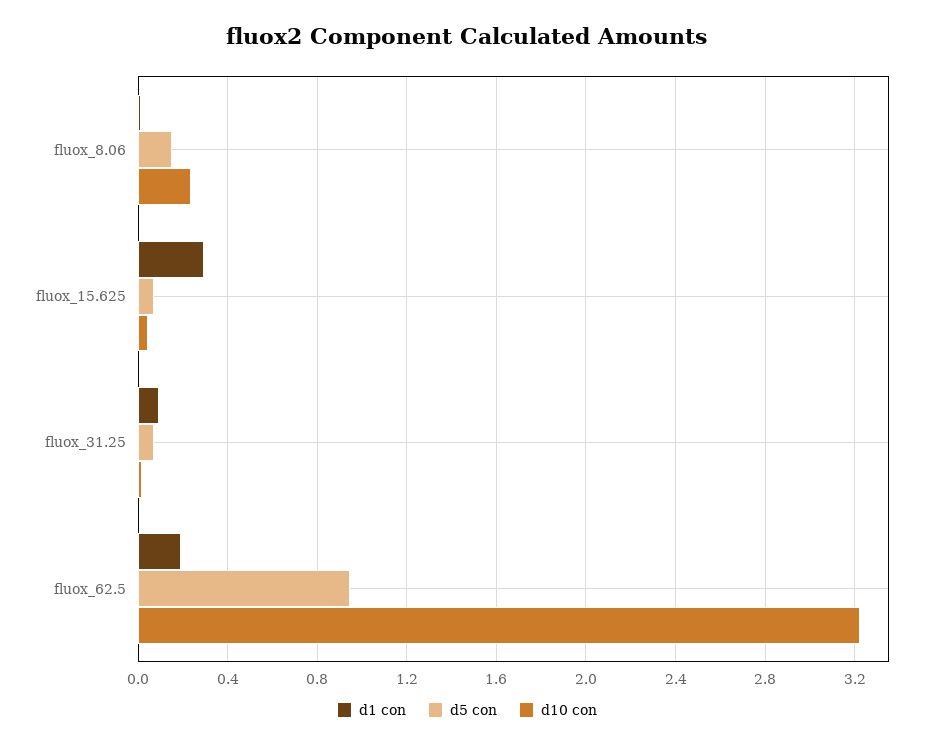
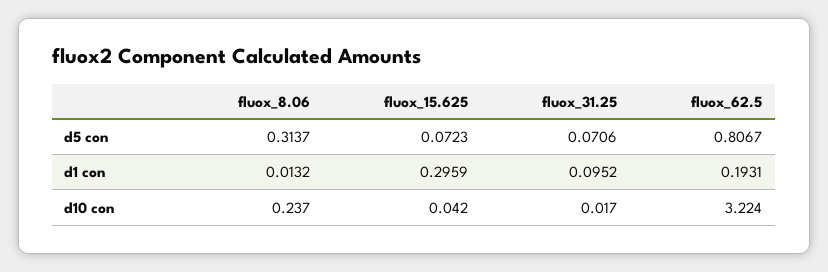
d5 con, fluox_8.06: 0.15 -> 0.3137
d5 con, fluox_62.5: 0.95 -> 0.8067

